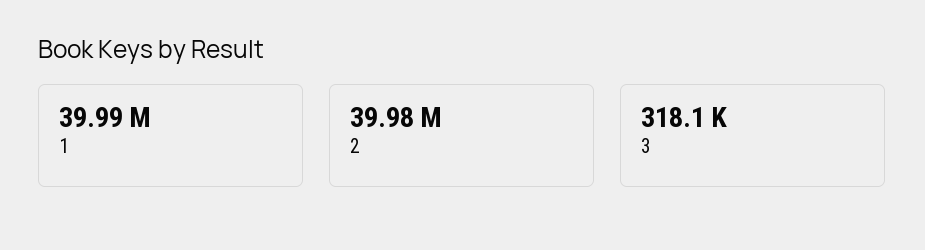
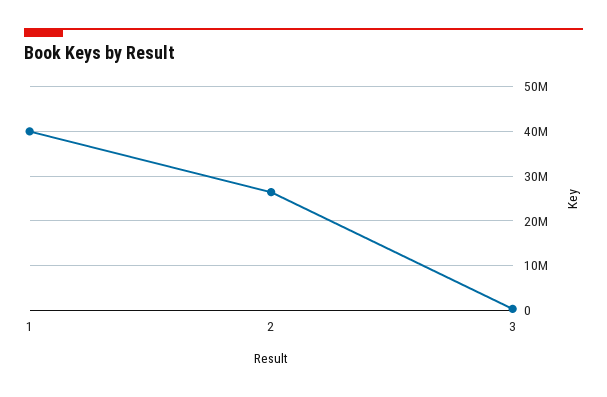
2: 39980000 -> 26000000

